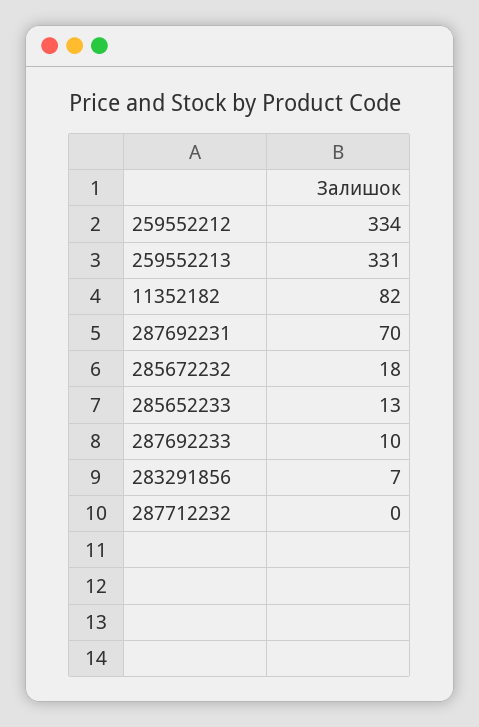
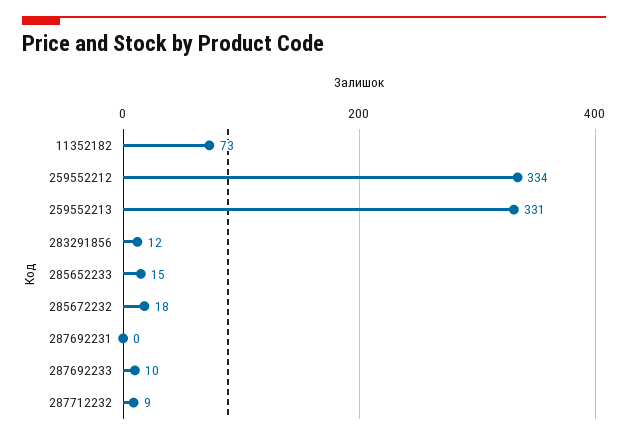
11352182: 82 -> 73
287692231: 70 -> 0
285652233: 13 -> 15
283291856: 7 -> 12
287712232: 0 -> 9

